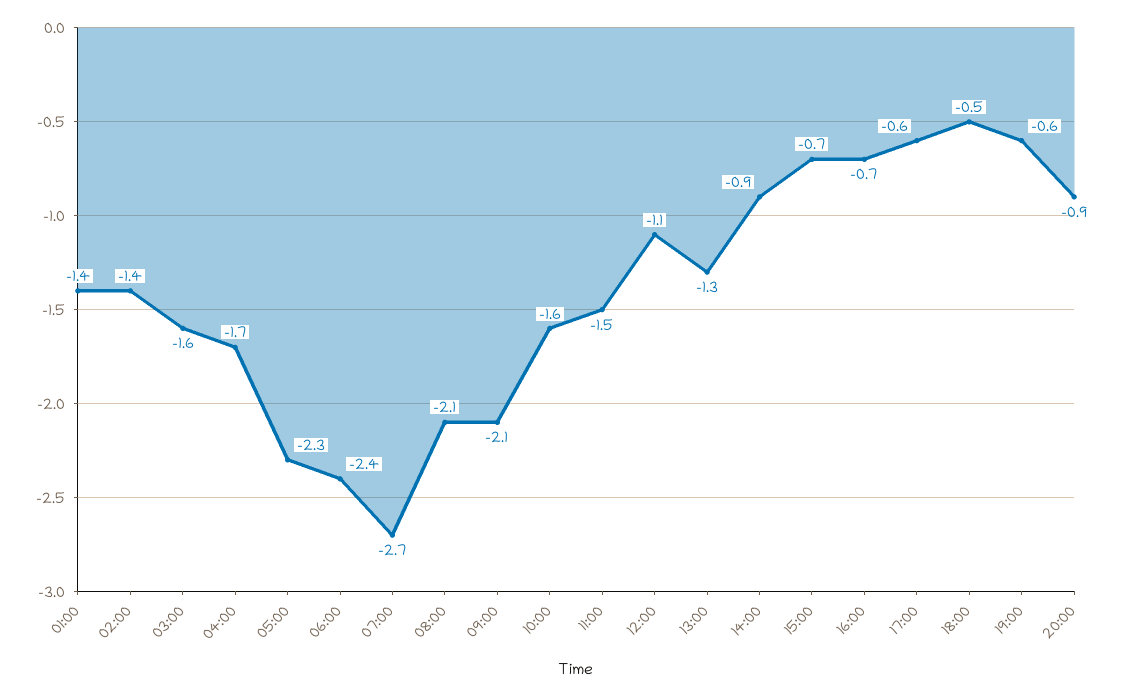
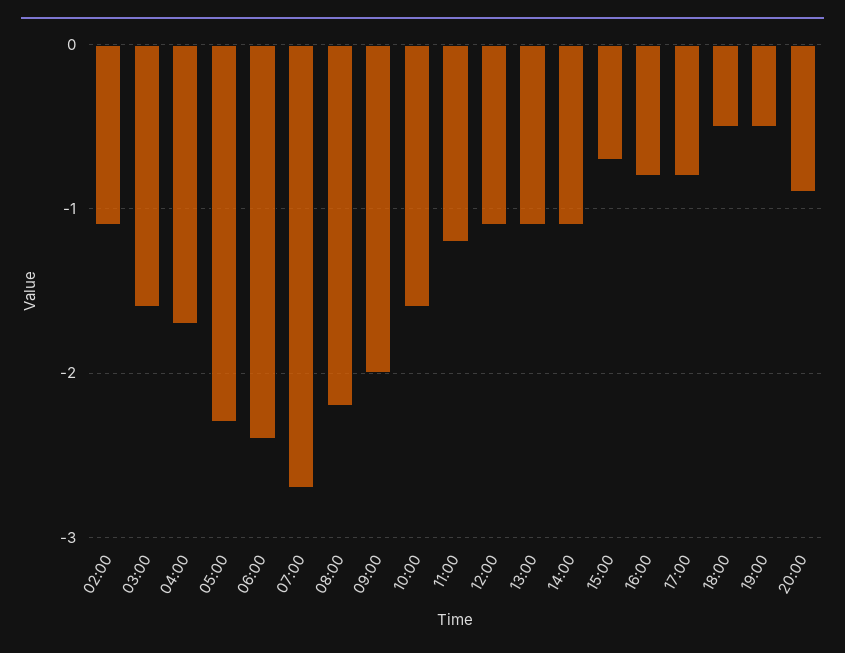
01:00: -1.4 -> none
02:00: -1.4 -> -1.1
08:00: -2.1 -> -2.2
09:00: -2.1 -> -2
11:00: -1.5 -> -1.2
13:00: -1.3 -> -1.1
14:00: -0.9 -> -1.1
16:00: -0.7 -> -0.8
17:00: -0.6 -> -0.8
19:00: -0.6 -> -0.5

